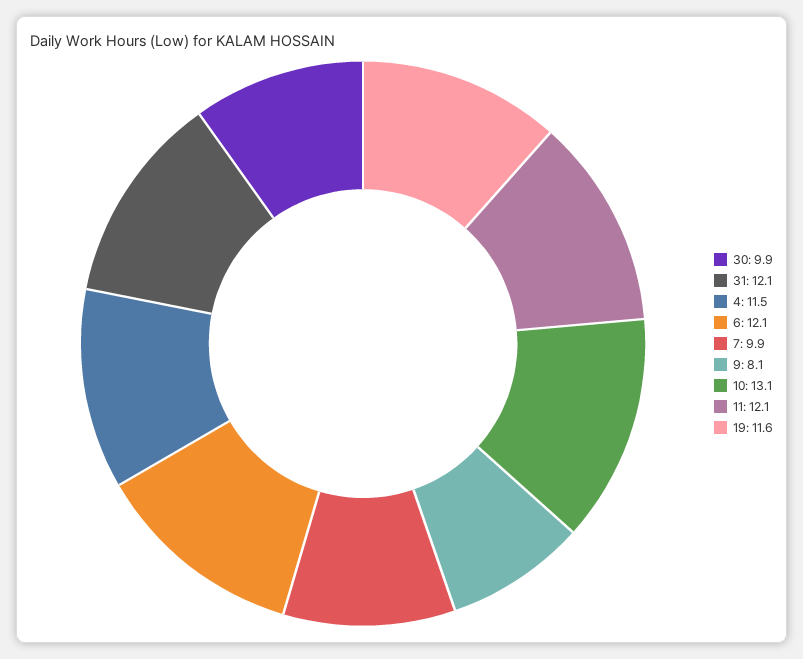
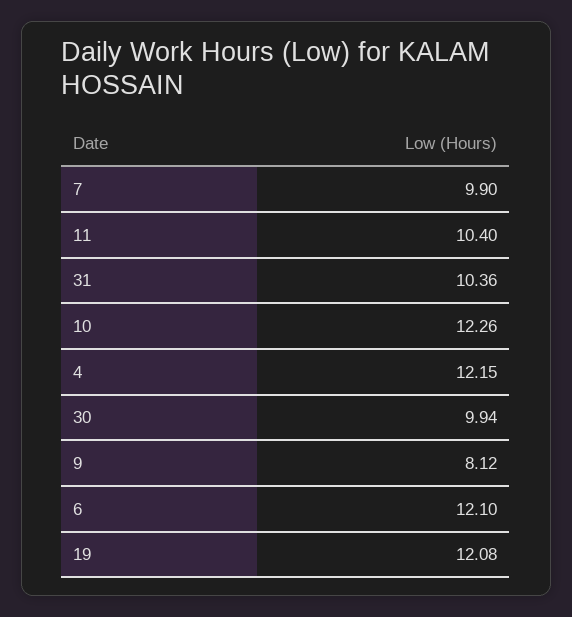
31: 12.1 -> 10.36
4: 11.5 -> 12.15
10: 13.1 -> 12.26
11: 12.1 -> 10.4
19: 11.6 -> 12.08

